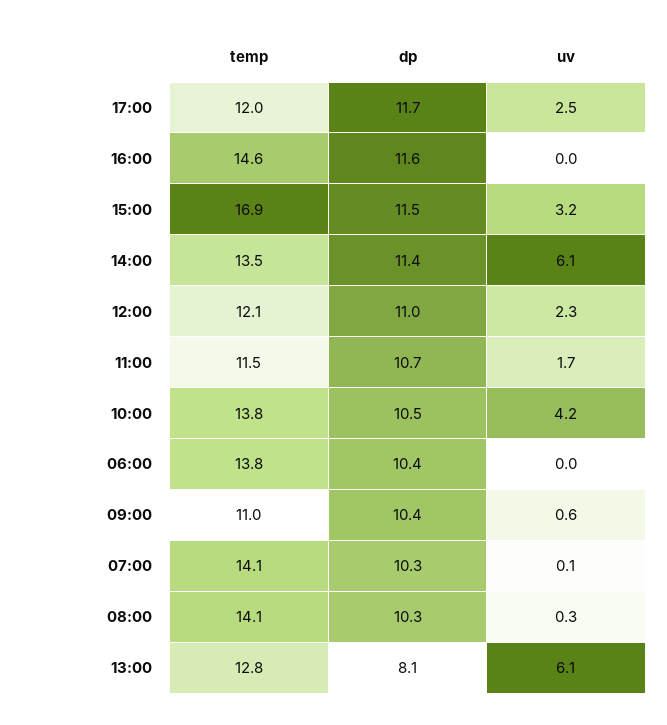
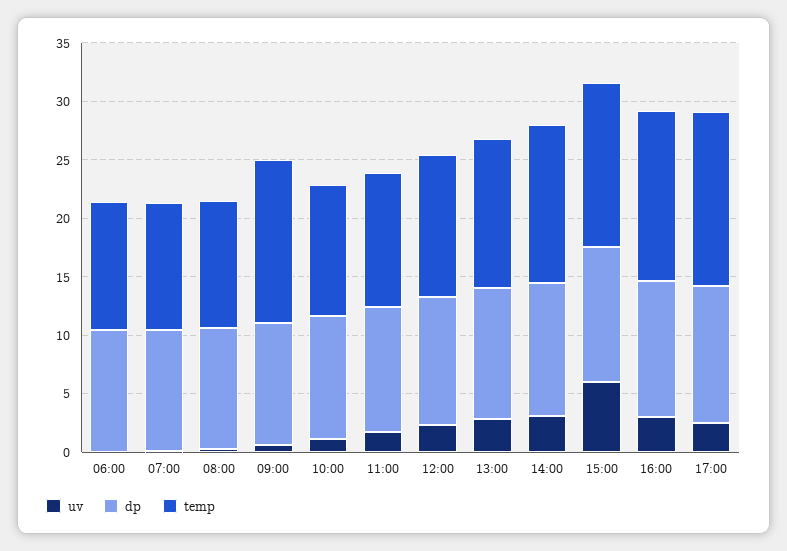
temp, 17:00: 12 -> 15
uv, 16:00: 0 -> 3
temp, 15:00: 16.9 -> 14
uv, 15:00: 3.2 -> 6
uv, 14:00: 6.1 -> 3
temp, 10:00: 13.8 -> 11
uv, 10:00: 4.2 -> 1
temp, 06:00: 13.8 -> 11
temp, 09:00: 11 -> 14
temp, 07:00: 14.1 -> 11
temp, 08:00: 14.1 -> 11
dp, 13:00: 8.1 -> 11
uv, 13:00: 6.1 -> 3

